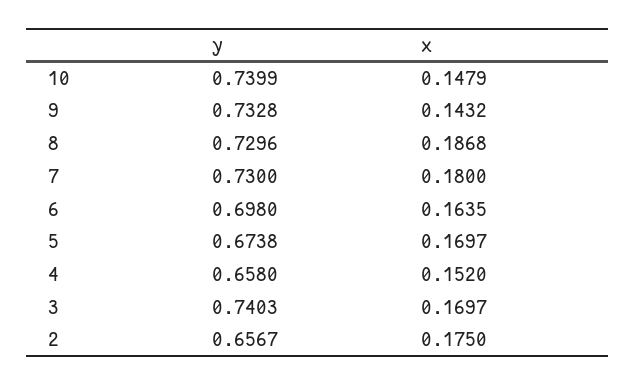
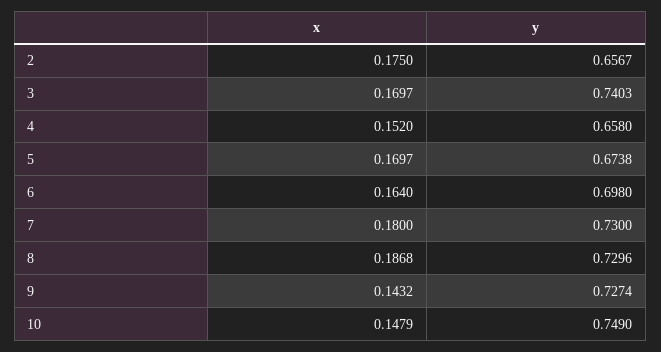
y, 10: 0.7399 -> 0.749
y, 9: 0.7328 -> 0.7274
x, 6: 0.1635 -> 0.164

